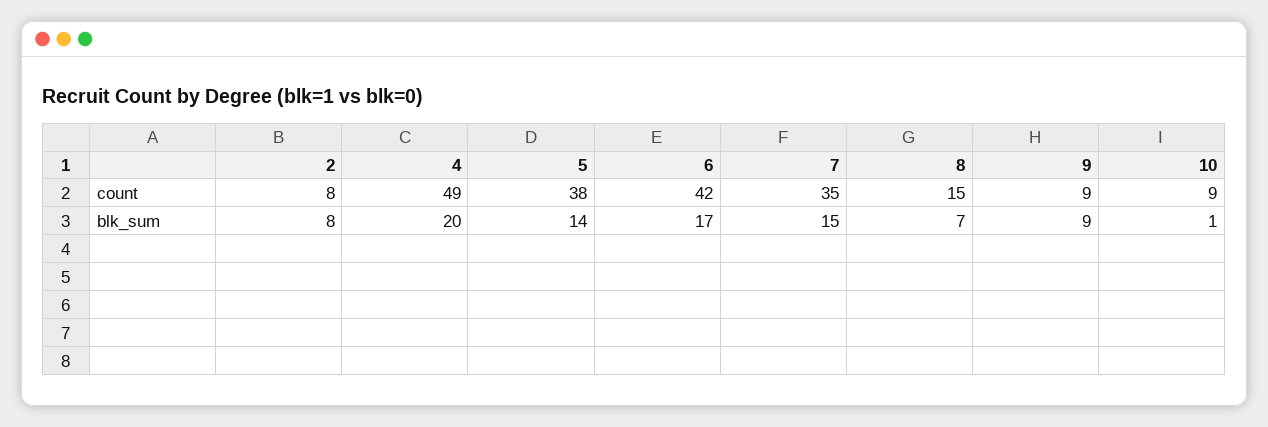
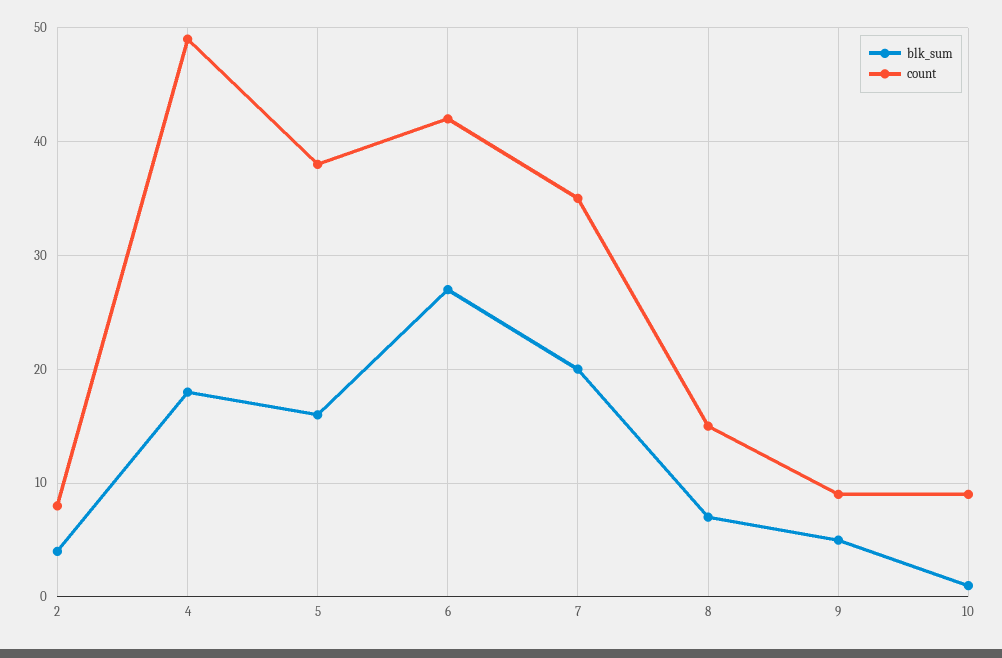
blk_sum, 2: 8 -> 4
blk_sum, 4: 20 -> 18
blk_sum, 5: 14 -> 16
blk_sum, 6: 17 -> 27
blk_sum, 7: 15 -> 20
blk_sum, 9: 9 -> 5

